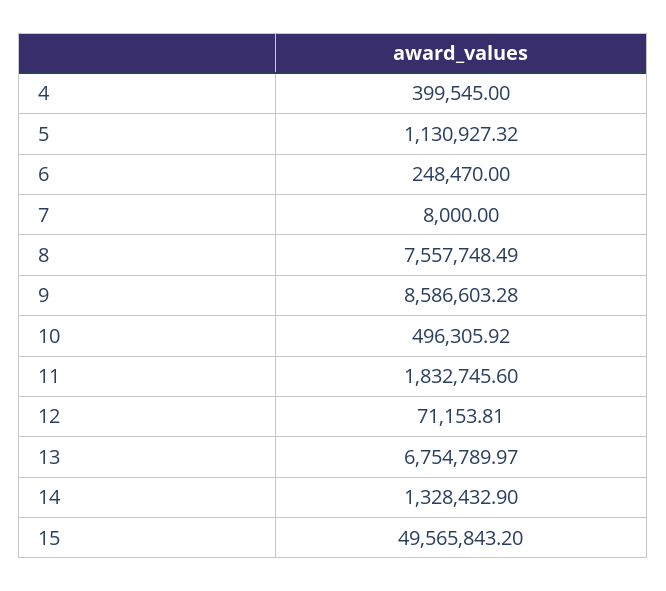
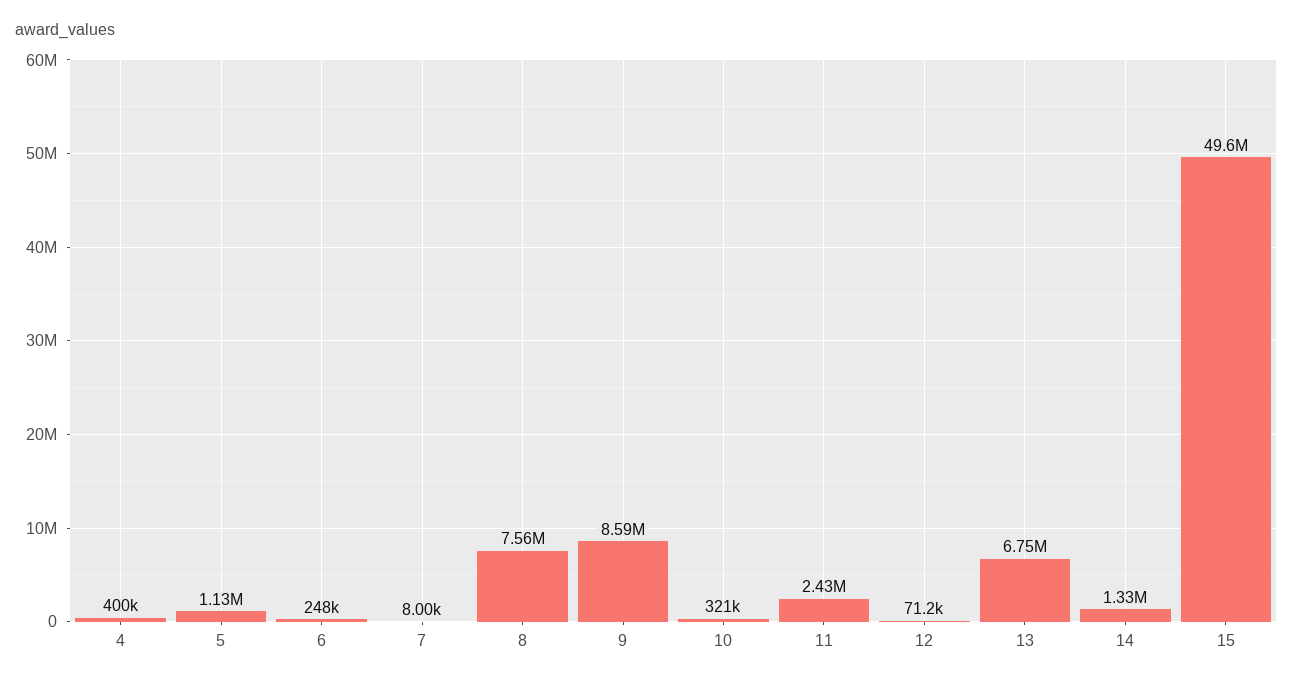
10: 496305.92 -> 321000
11: 1832745.6 -> 2430000

